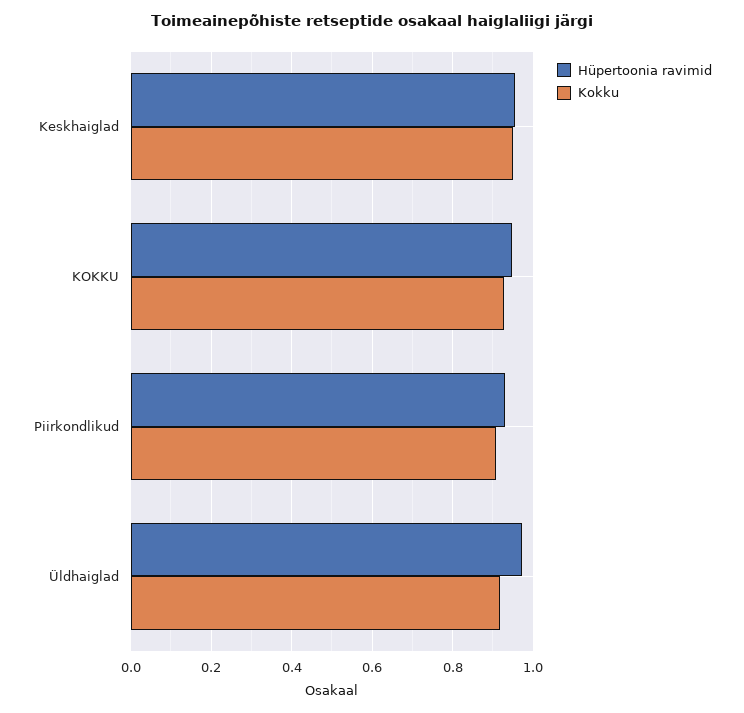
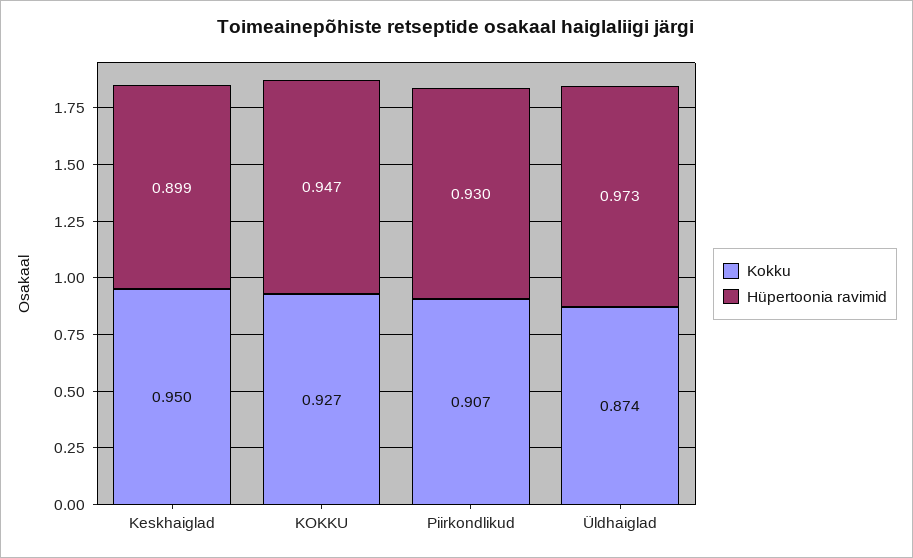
Hüpertoonia ravimid, Keskhaiglad: 0.96 -> 0.899
Kokku, Üldhaiglad: 0.92 -> 0.874

